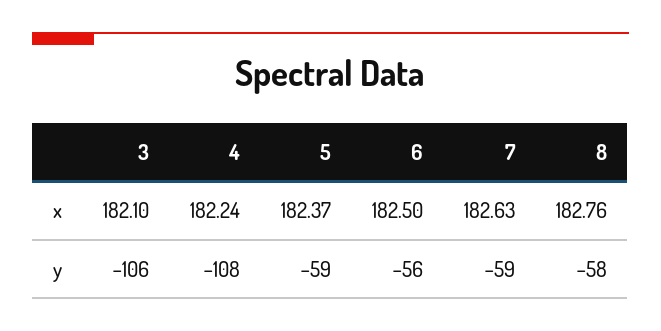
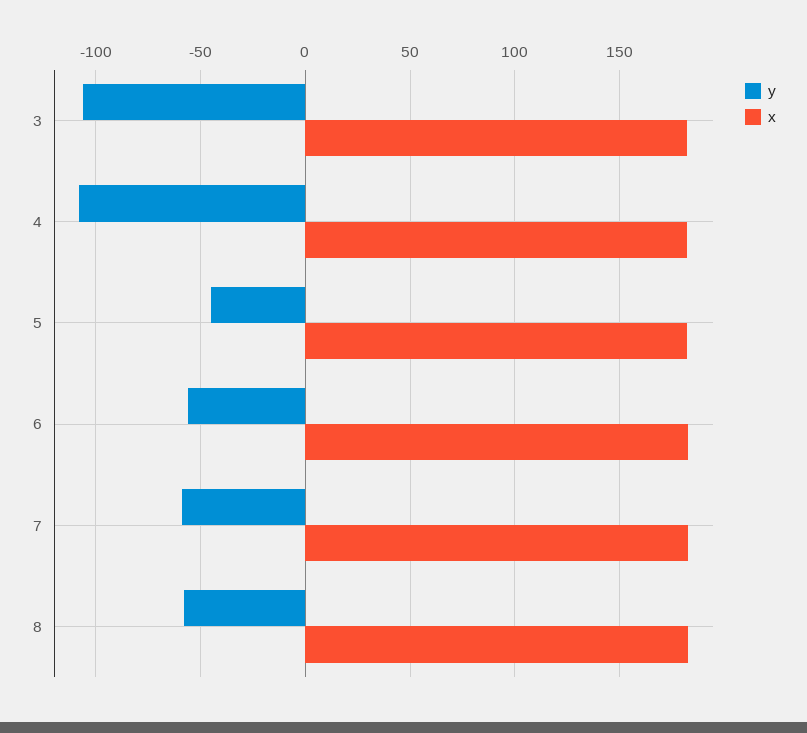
y, 5: -59 -> -45

